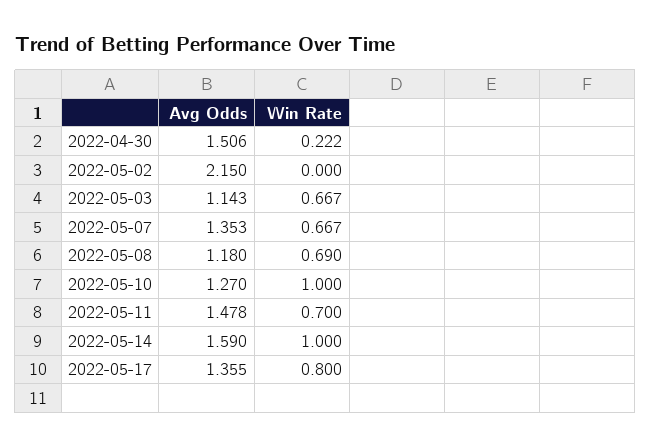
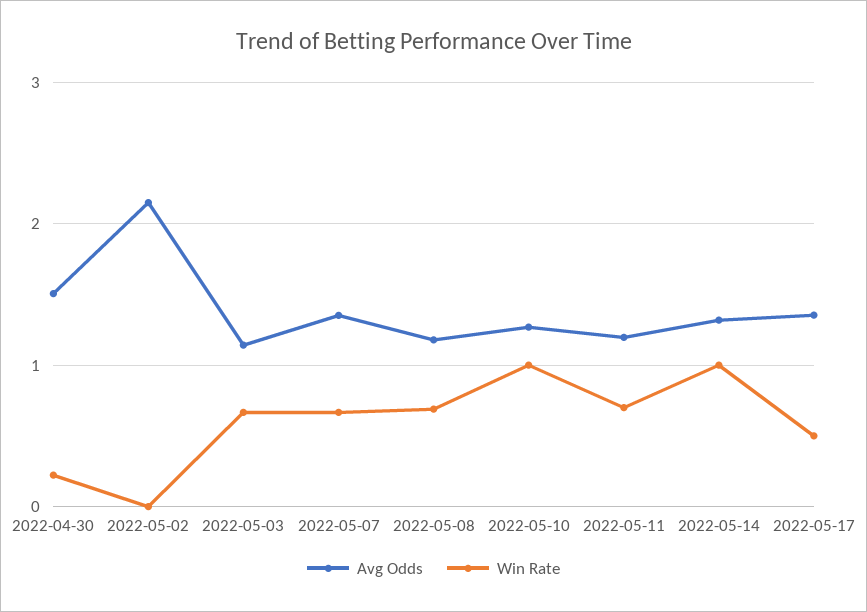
Avg Odds, 2022-05-11: 1.478 -> 1.2
Avg Odds, 2022-05-14: 1.59 -> 1.3
Win Rate, 2022-05-17: 0.8 -> 0.5

